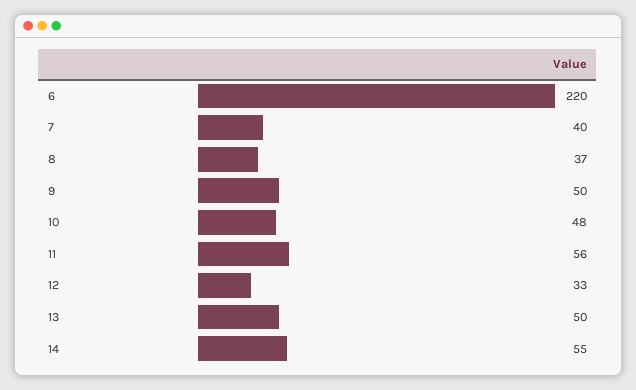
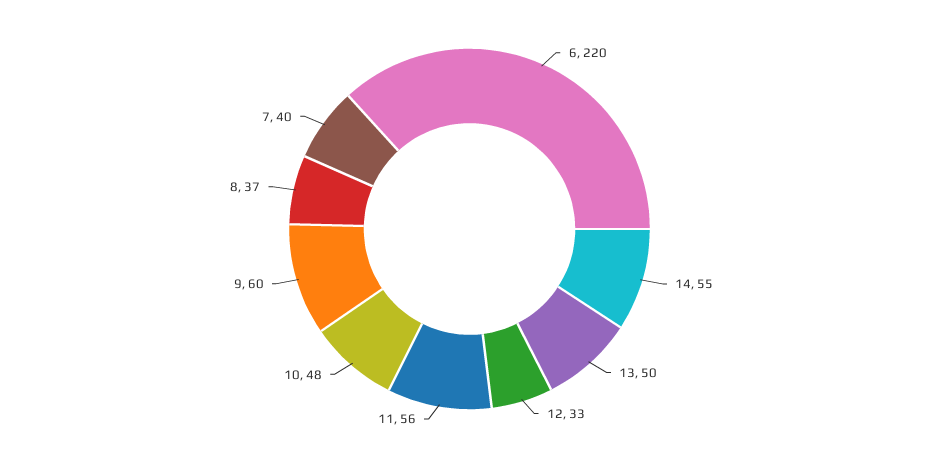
9: 50 -> 60

